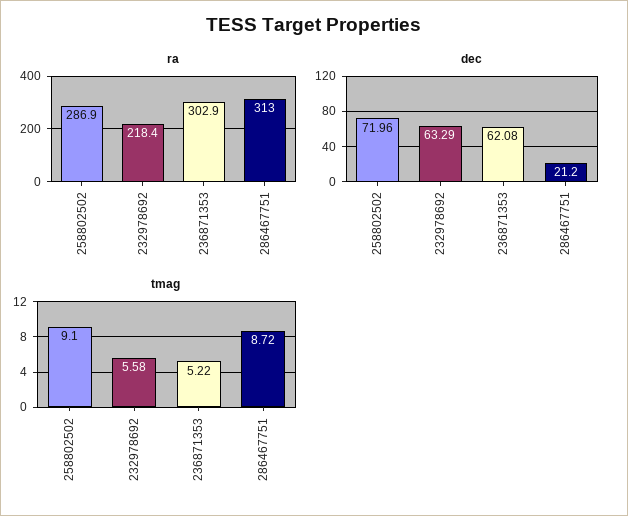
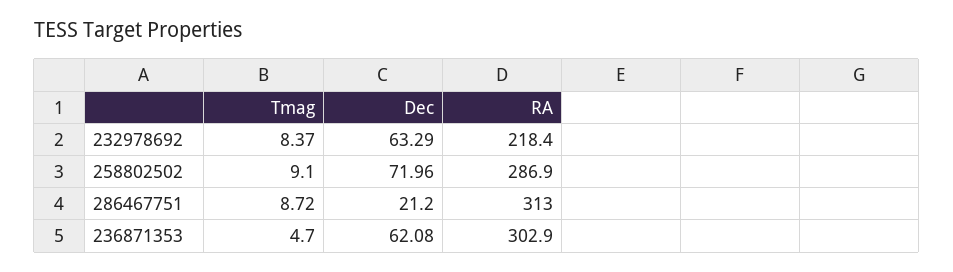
tmag, 232978692: 5.58 -> 8.37
tmag, 236871353: 5.22 -> 4.7

